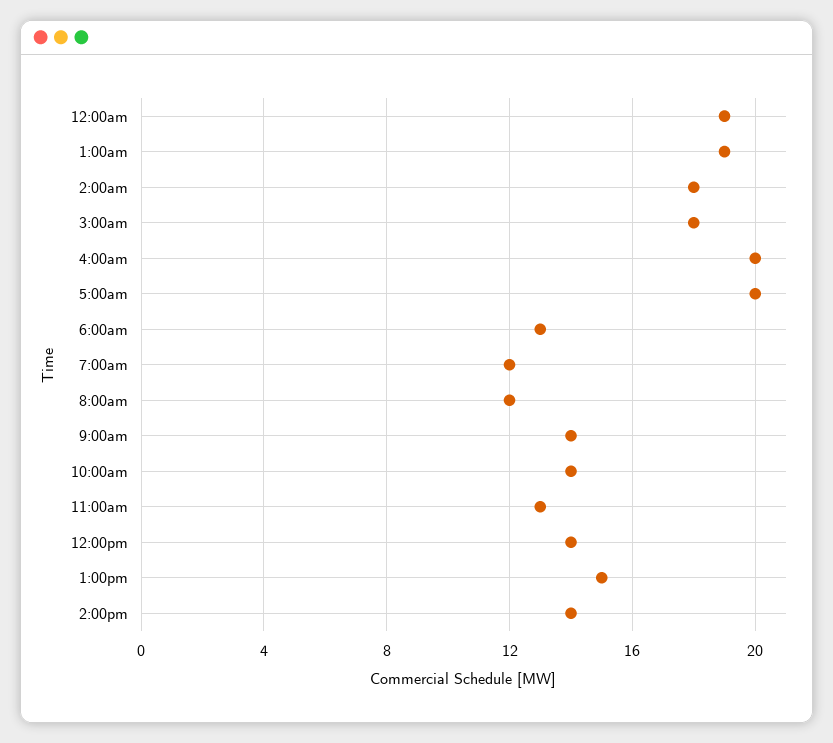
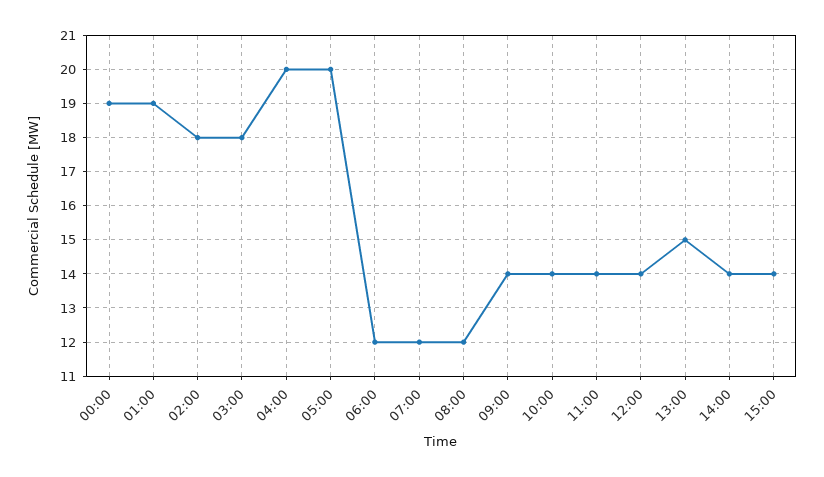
6:00am: 13 -> 12
11:00am: 13 -> 14
15:00: none -> 14

